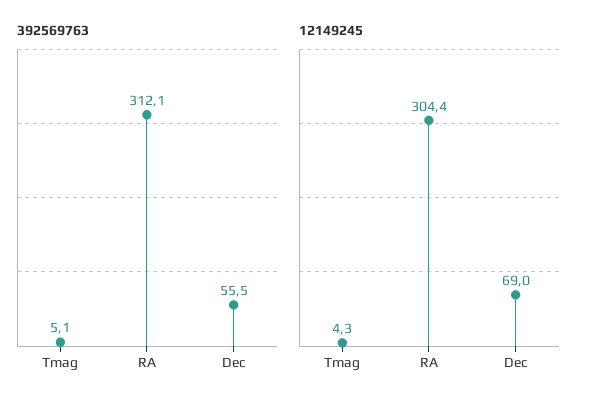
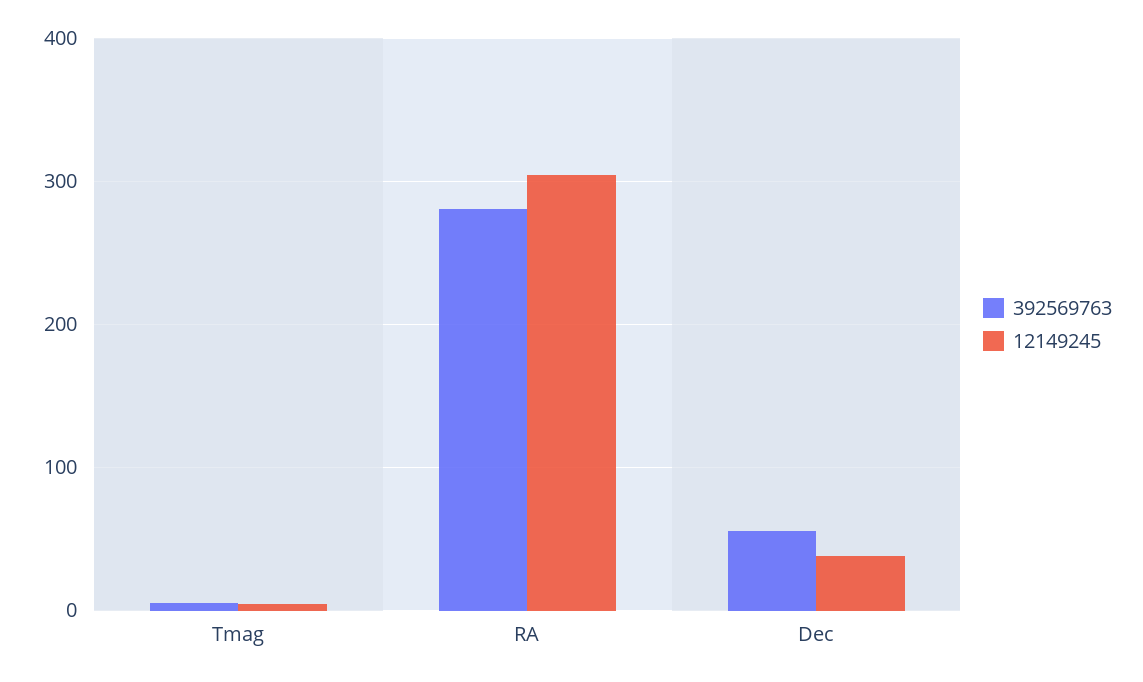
392569763, RA: 312.1 -> 280
12149245, Dec: 69 -> 40

